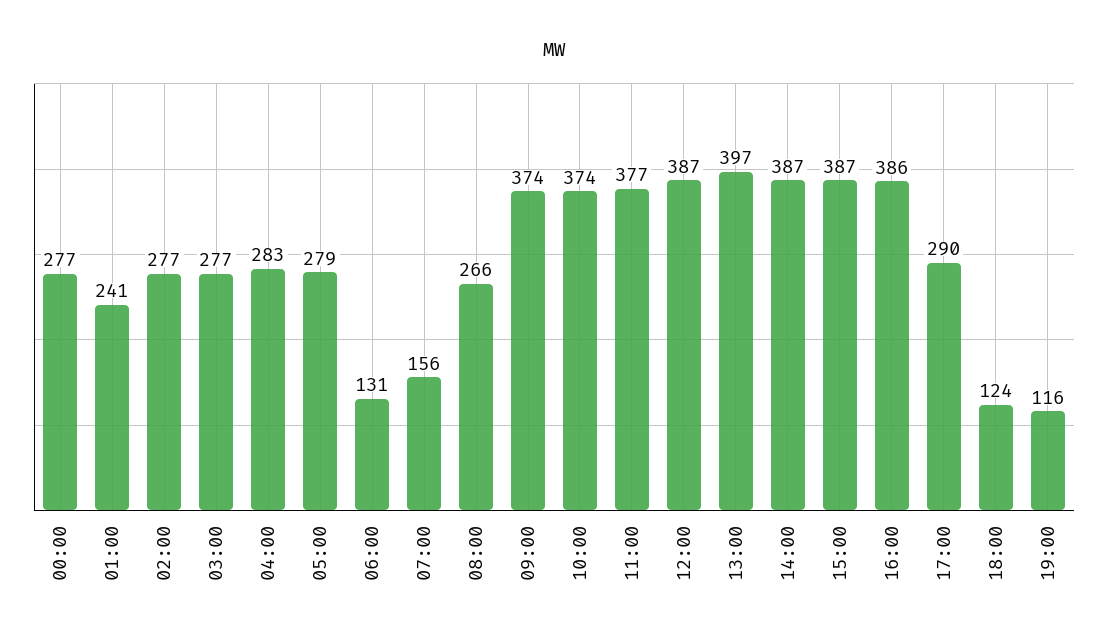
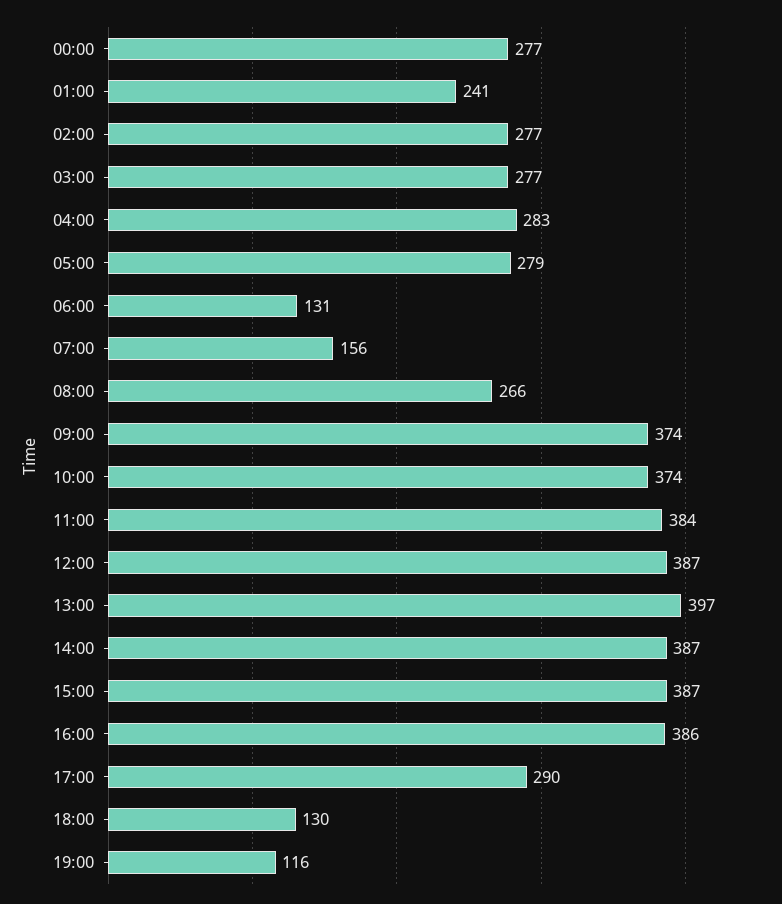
11:00: 377 -> 384
18:00: 124 -> 130

